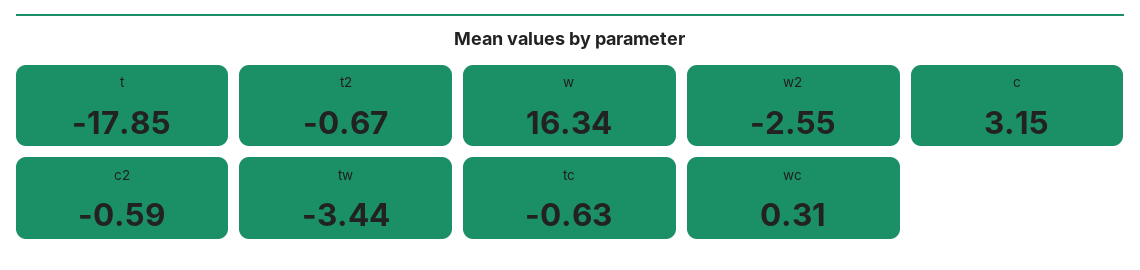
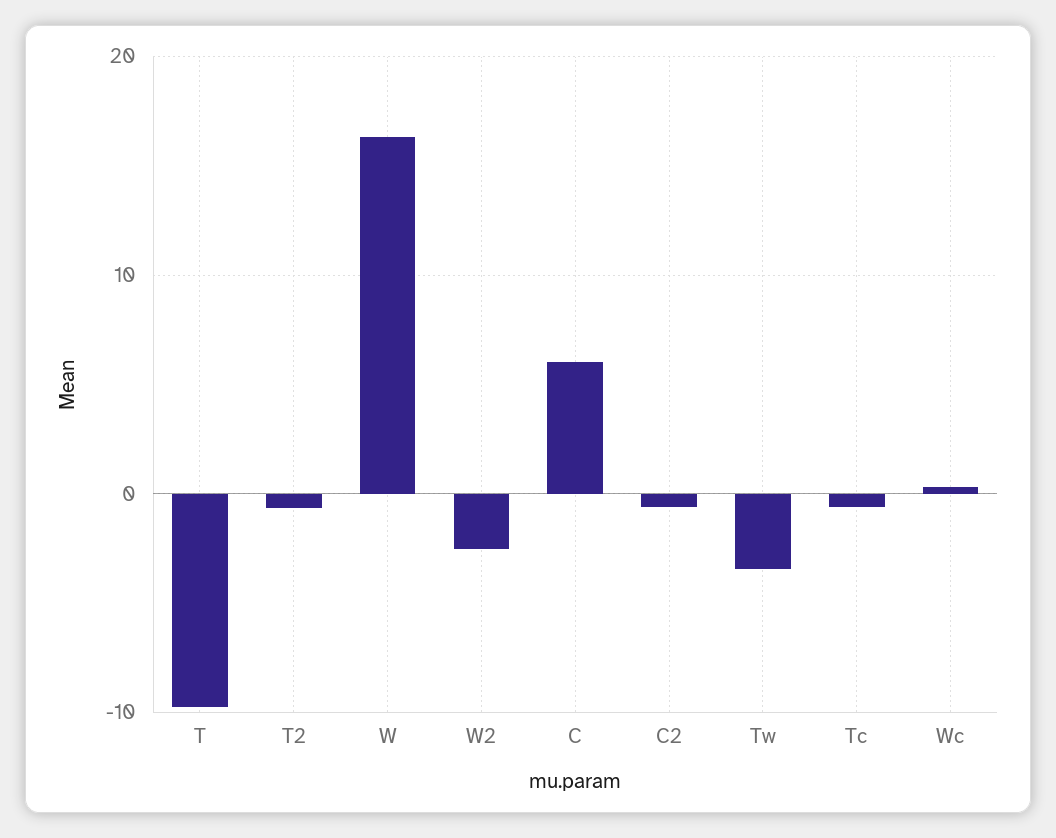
t: -17.85 -> -10
c: 3.15 -> 6

